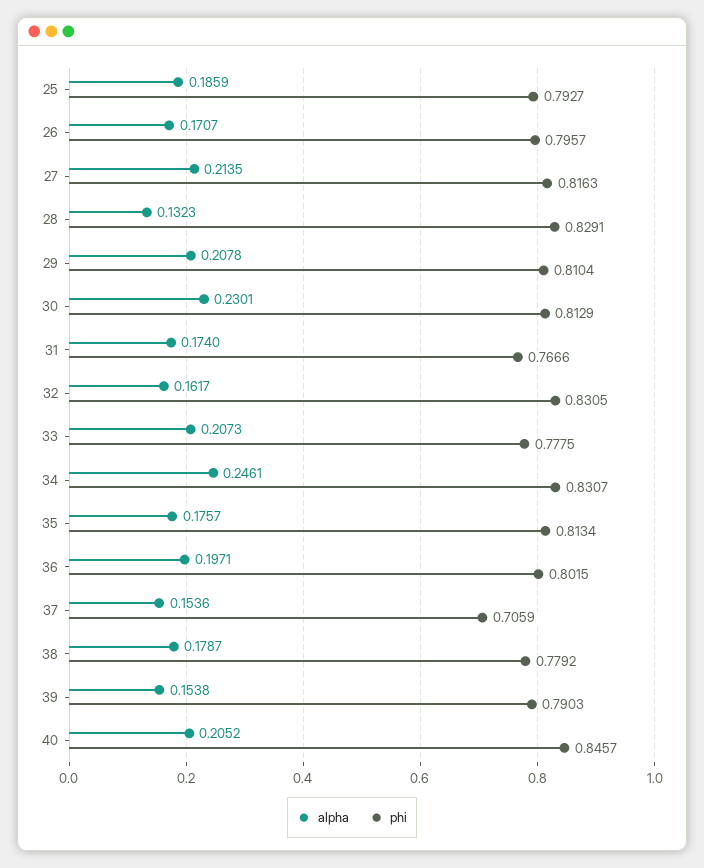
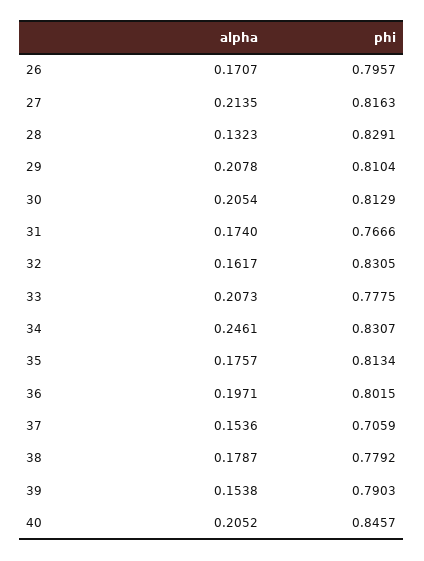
alpha, 25: 0.1859 -> none
phi, 25: 0.7927 -> none
alpha, 30: 0.2301 -> 0.2054

